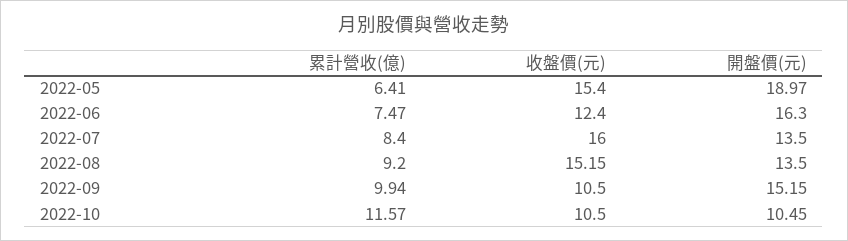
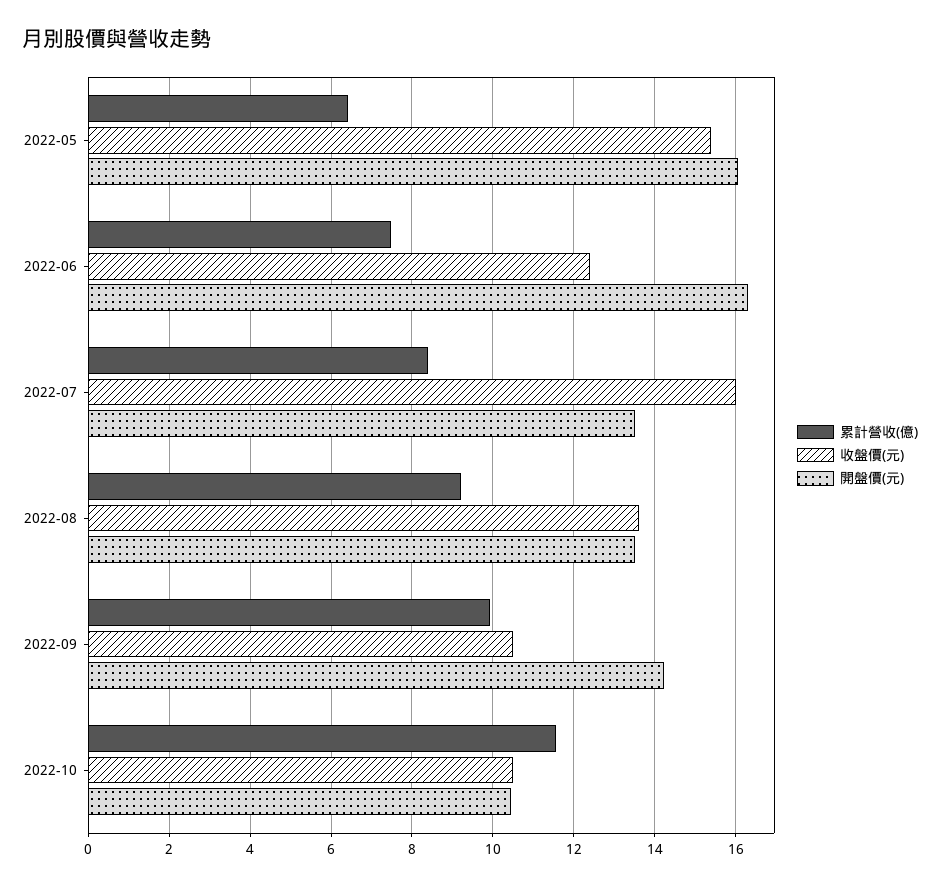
開盤價(元), 2022-05: 18.97 -> 16
收盤價(元), 2022-08: 15.15 -> 13.6
開盤價(元), 2022-09: 15.15 -> 14.2

